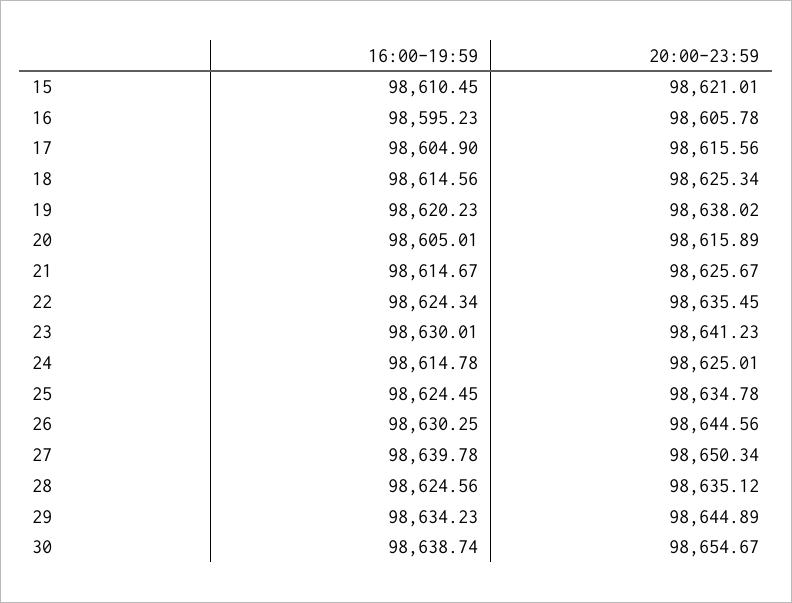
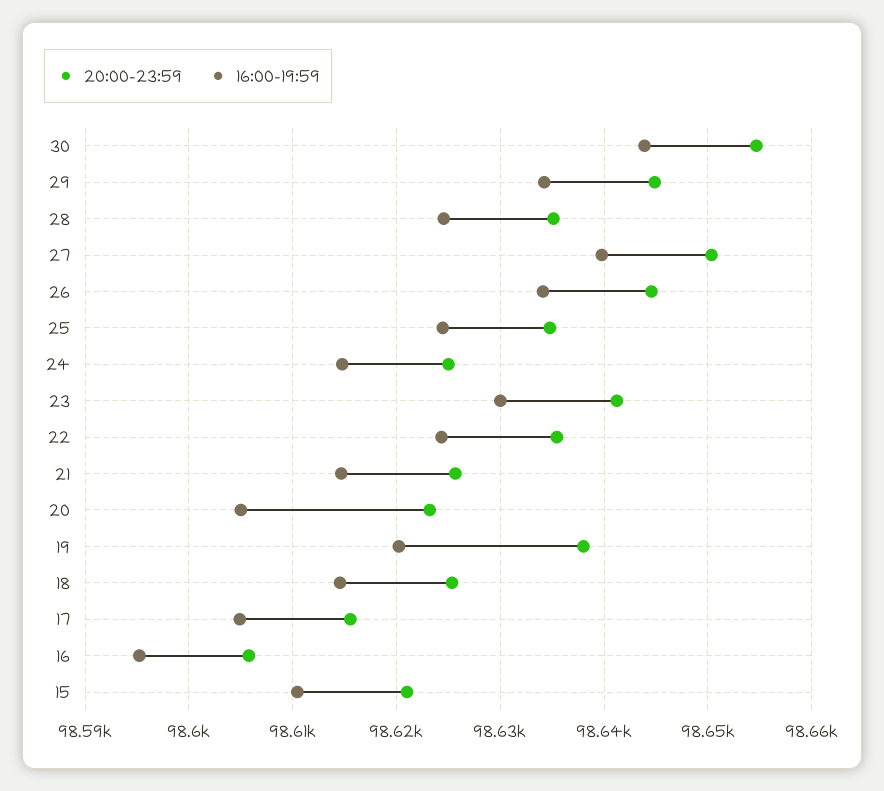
20:00-23:59, 20: 98615.89 -> 98623
16:00-19:59, 26: 98630.25 -> 98634
16:00-19:59, 30: 98638.74 -> 98644

